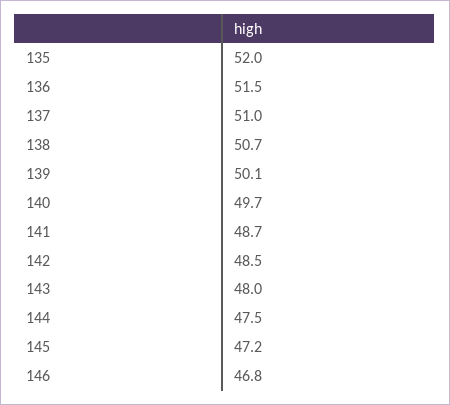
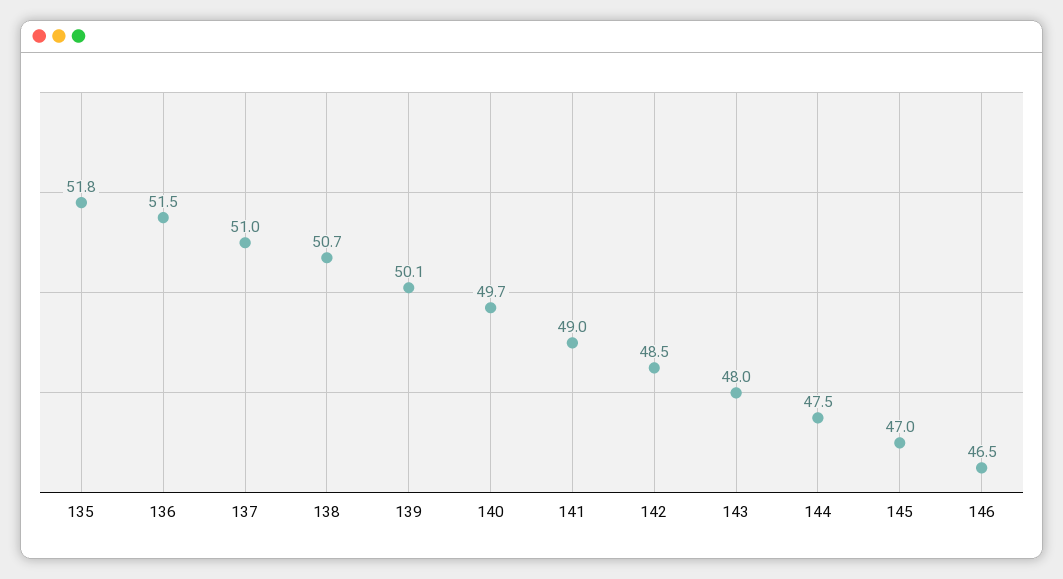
135: 52 -> 51.8
141: 48.7 -> 49
145: 47.2 -> 47
146: 46.8 -> 46.5

